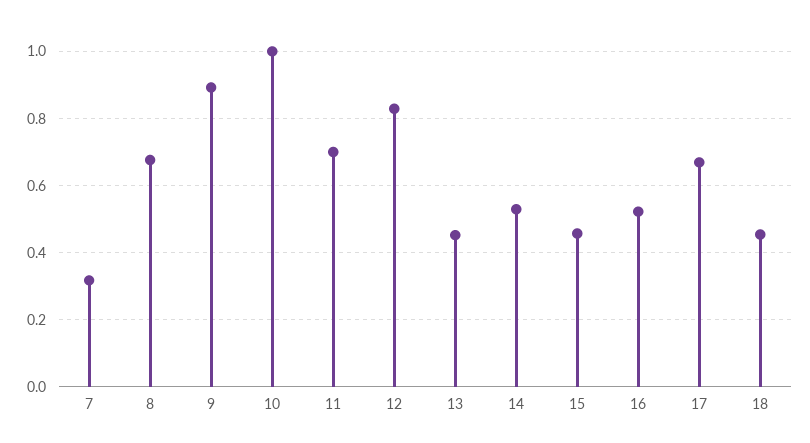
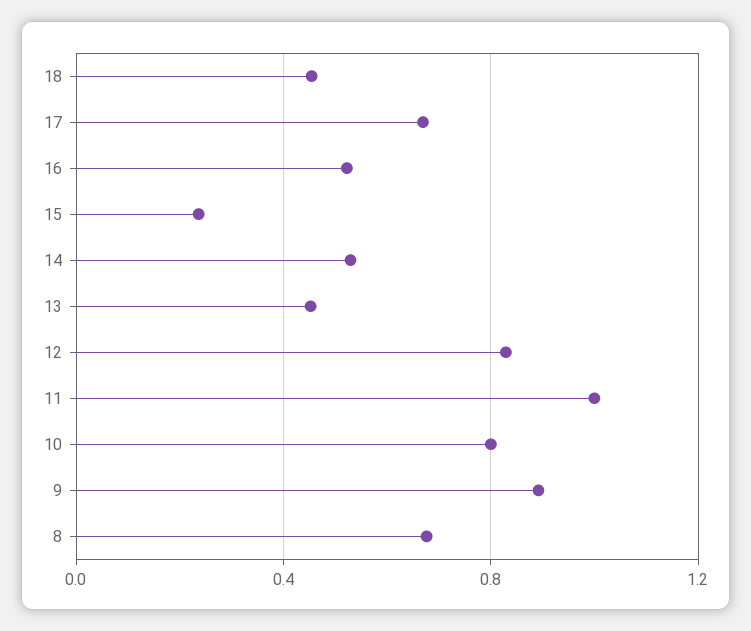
7: 0.32 -> none
10: 1 -> 0.8
11: 0.7 -> 1
15: 0.46 -> 0.25

